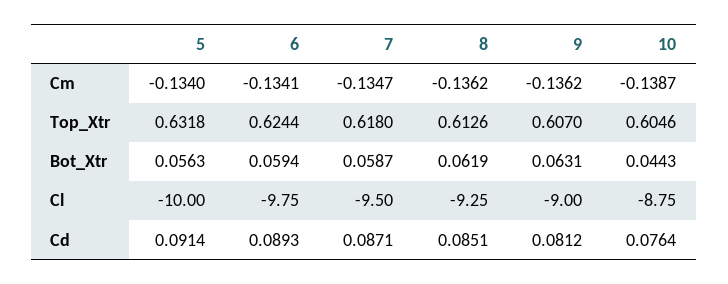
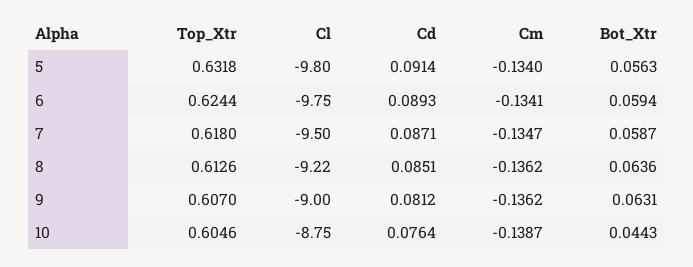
8, Bot_Xtr: 0.0619 -> 0.0636
5, Cl: -10 -> -9.8
8, Cl: -9.25 -> -9.22

